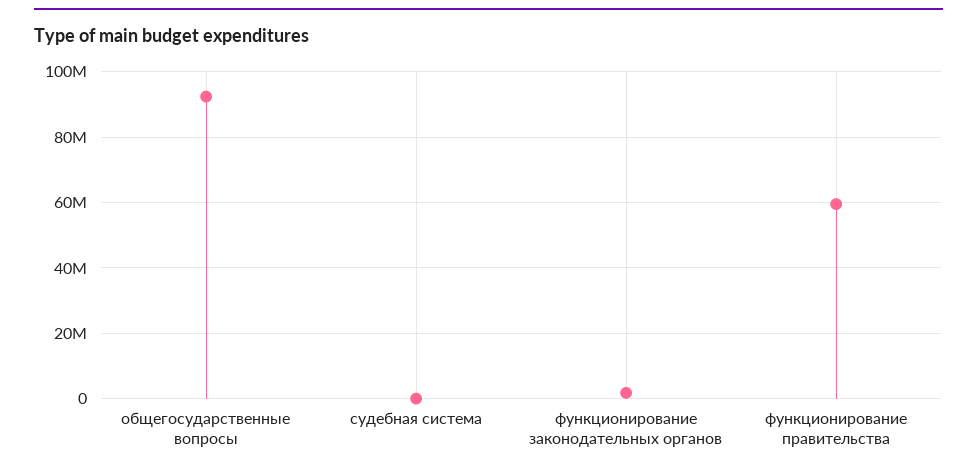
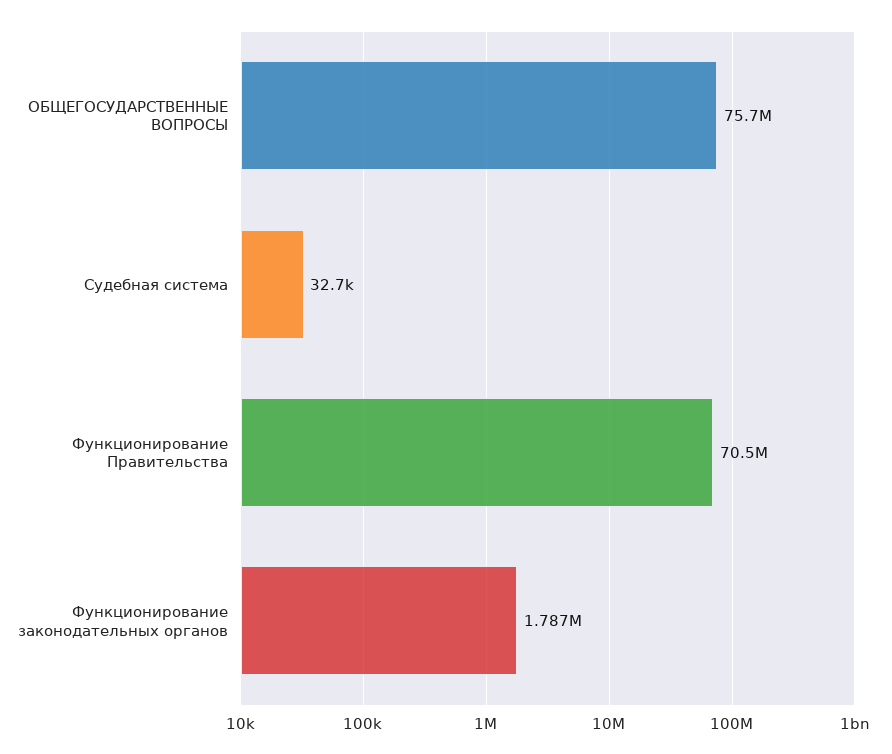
общегосударственные вопросы: 92000000 -> 75700000
функционирование правительства: 60000000 -> 70500000

